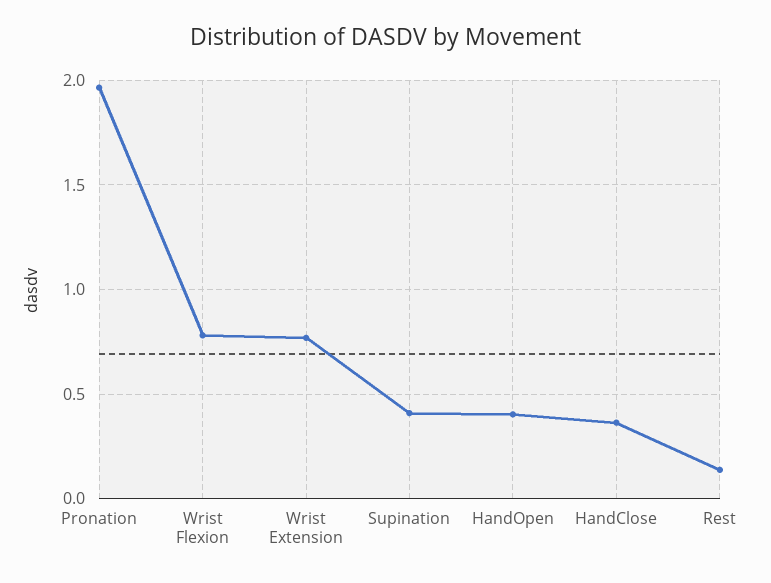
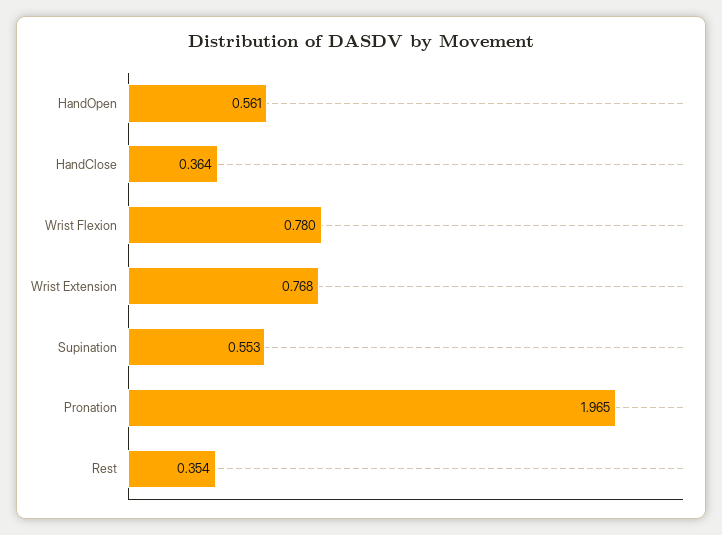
Supination: 0.4 -> 0.553
HandOpen: 0.4 -> 0.561
Rest: 0.15 -> 0.354

